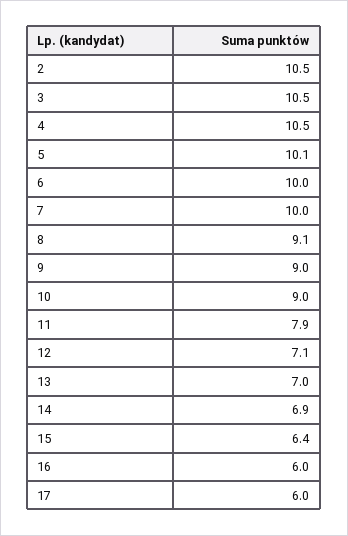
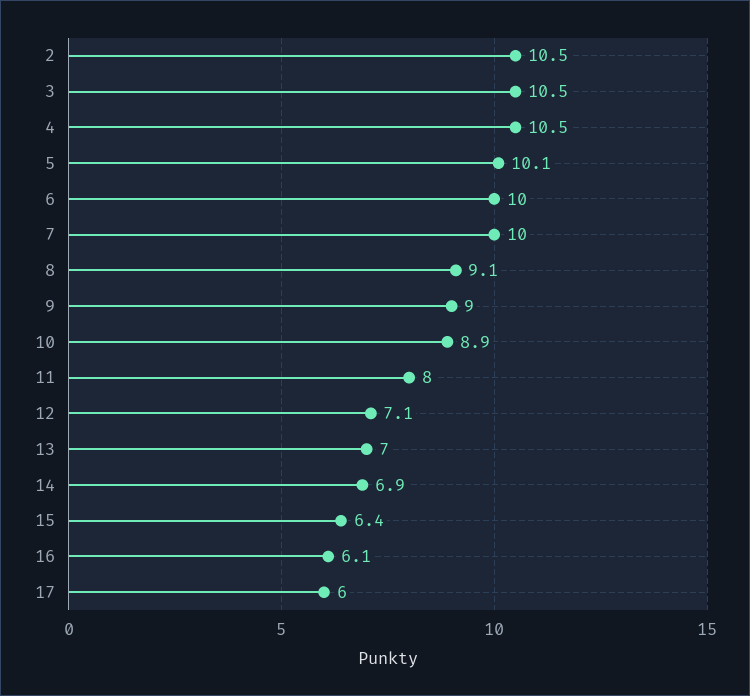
10: 9 -> 8.9
11: 7.9 -> 8
16: 6 -> 6.1

